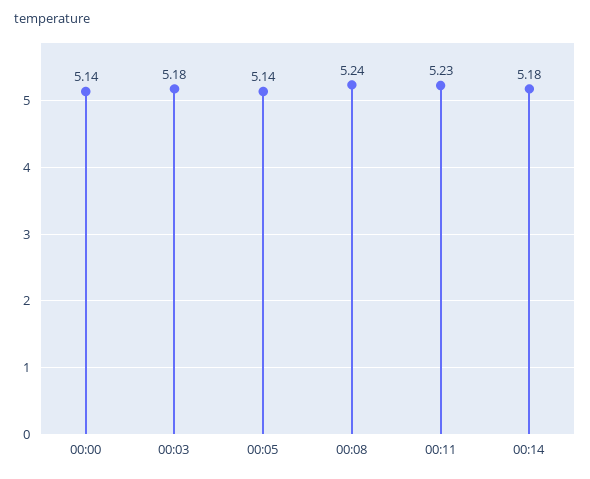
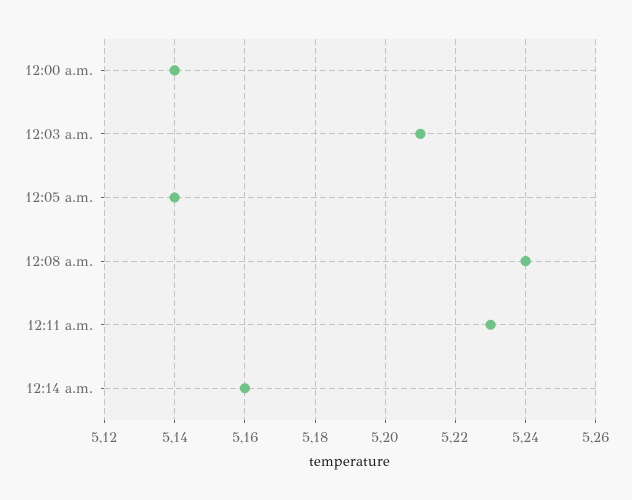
00:03: 5.18 -> 5.21
00:14: 5.18 -> 5.16

